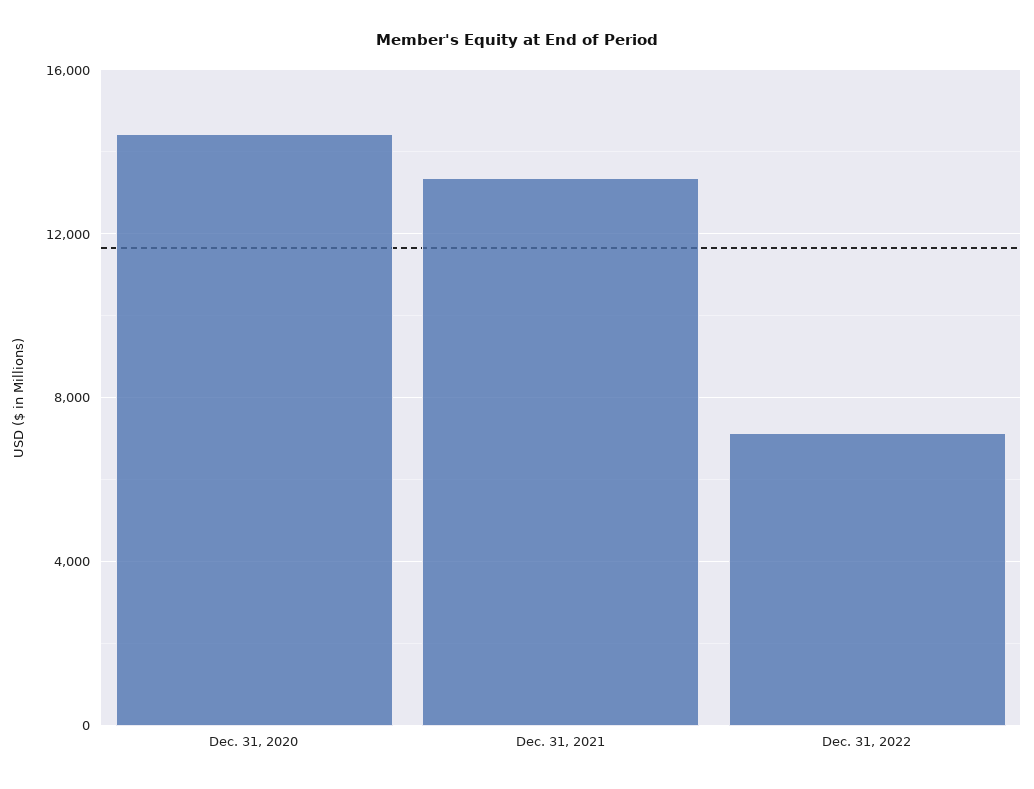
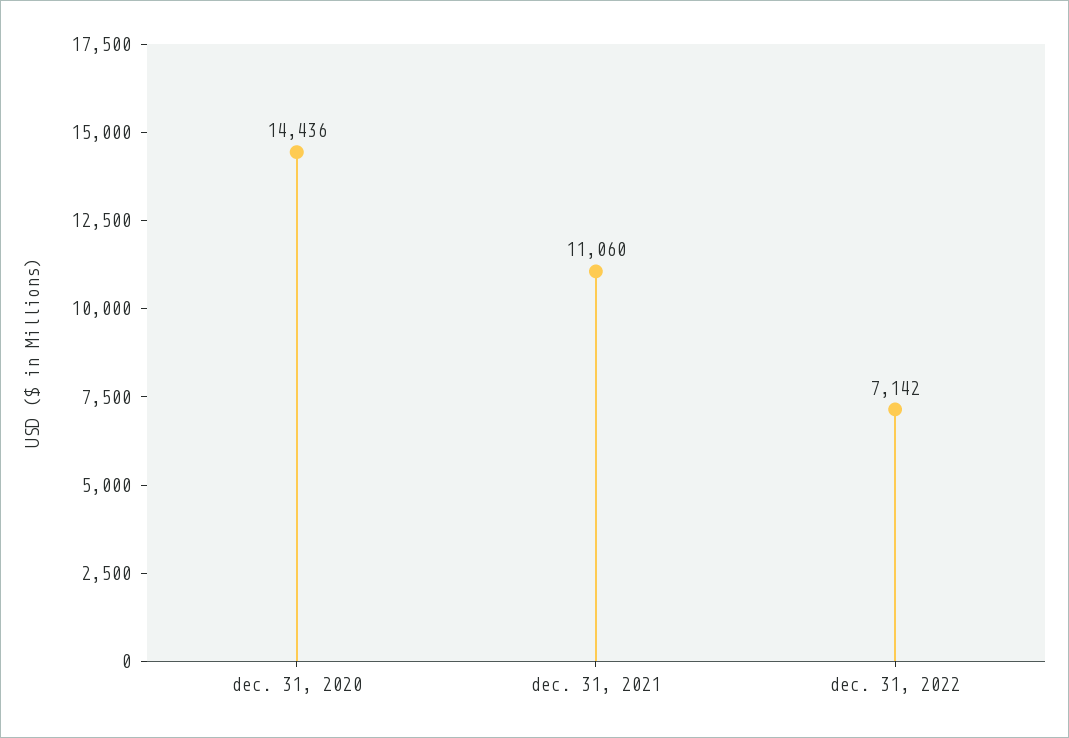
Dec. 31, 2021: 13500 -> 11060

